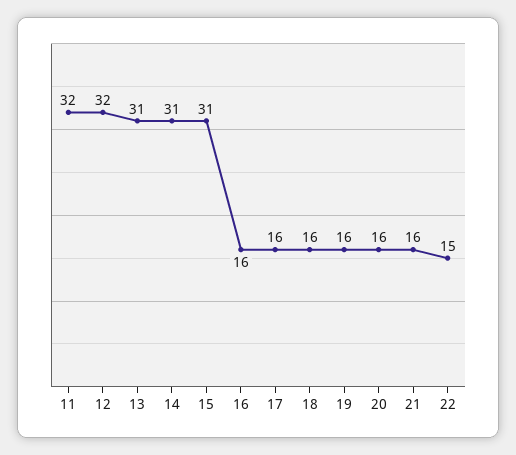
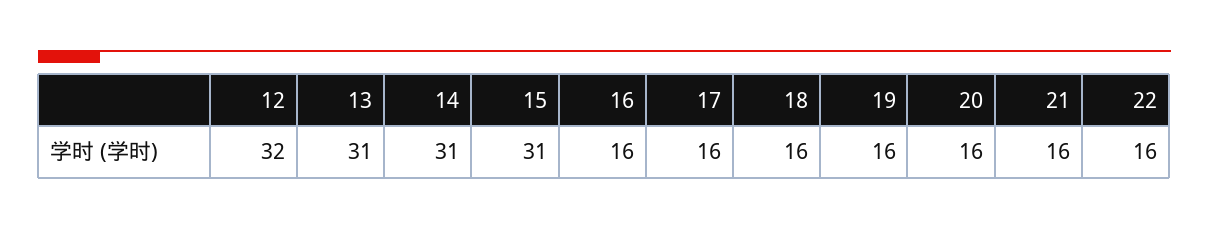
11: 32 -> none
22: 15 -> 16

